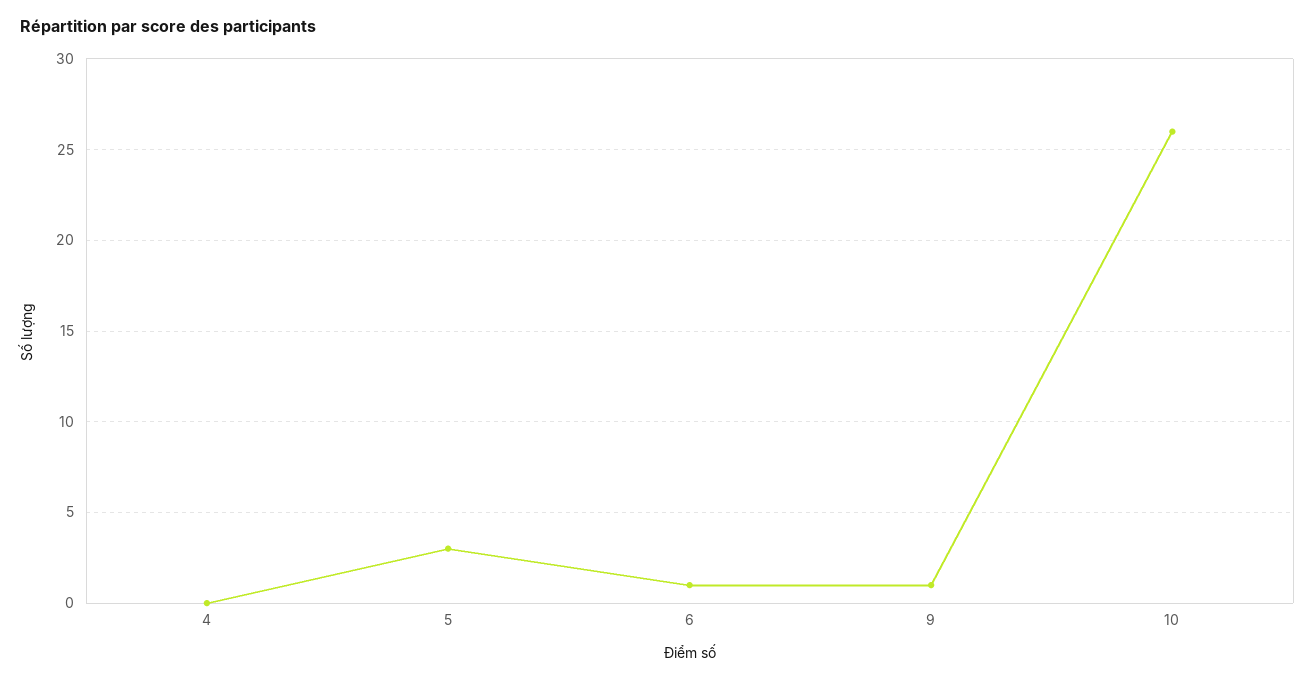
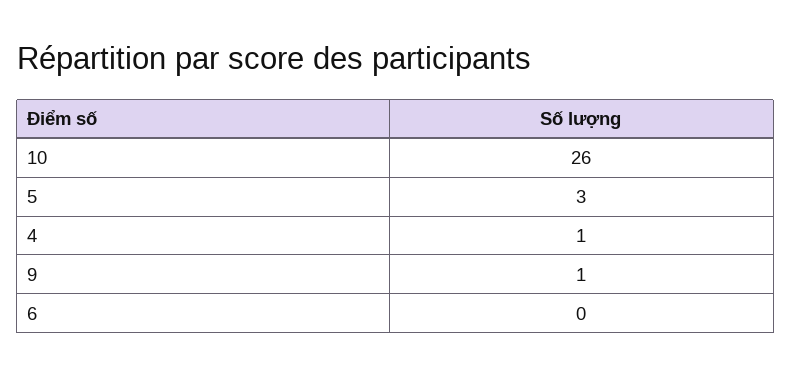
4: 0 -> 1
6: 1 -> 0

